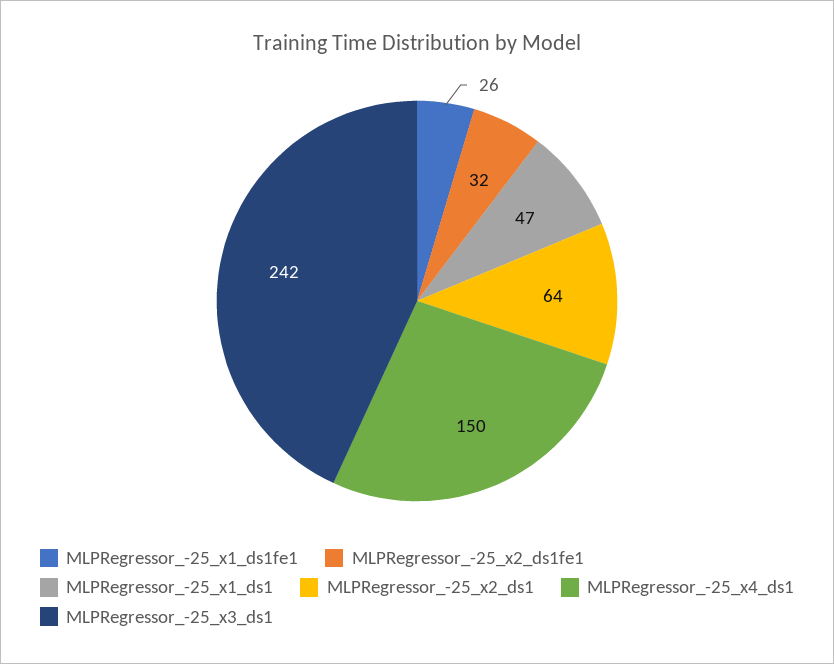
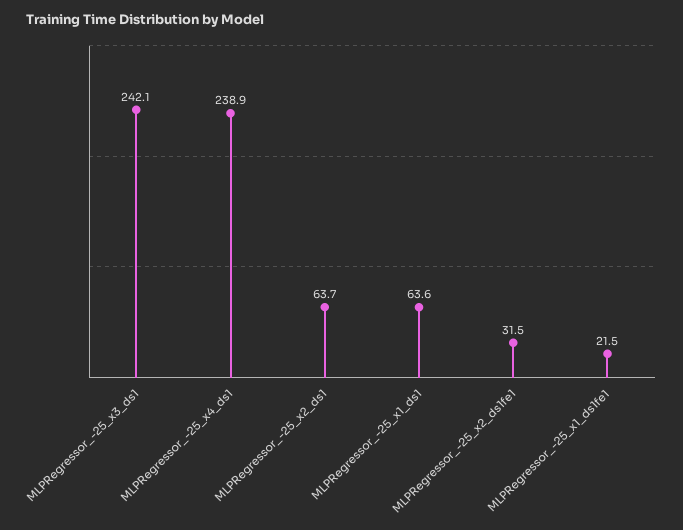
MLPRegressor_-25_x1_ds1fe1: 26 -> 21.5
MLPRegressor_-25_x1_ds1: 47 -> 63.6
MLPRegressor_-25_x4_ds1: 150 -> 238.9

